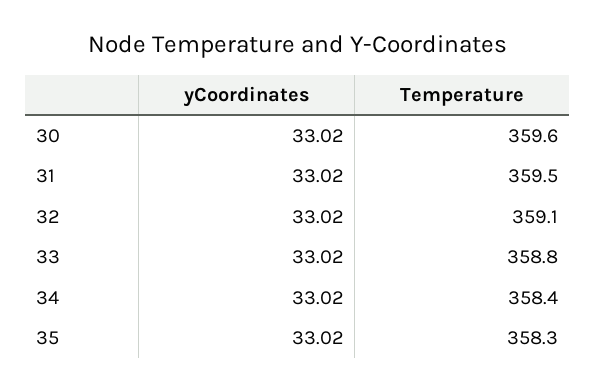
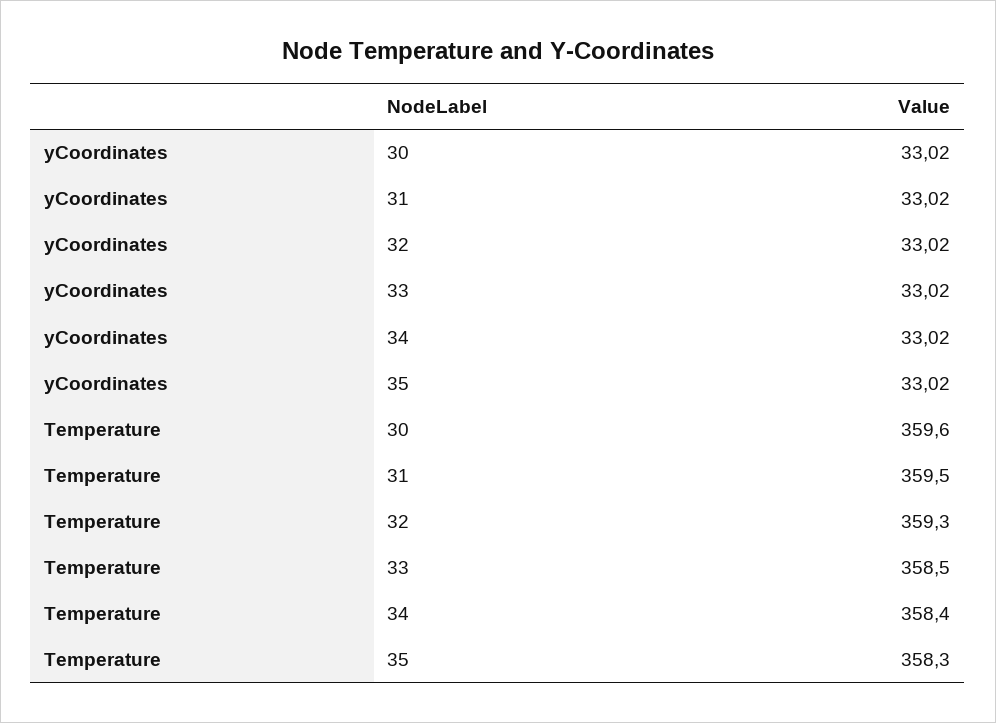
Temperature, 32: 359.1 -> 359.3
Temperature, 33: 358.8 -> 358.5

